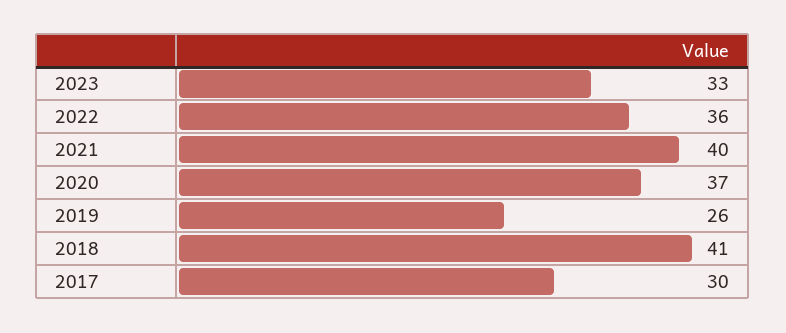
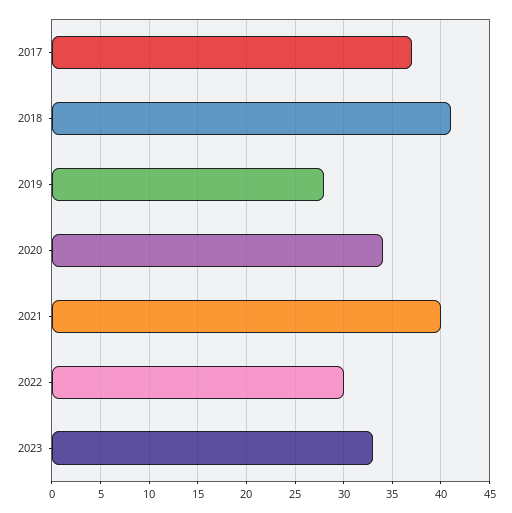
2022: 36 -> 30
2020: 37 -> 34
2019: 26 -> 28
2017: 30 -> 37

